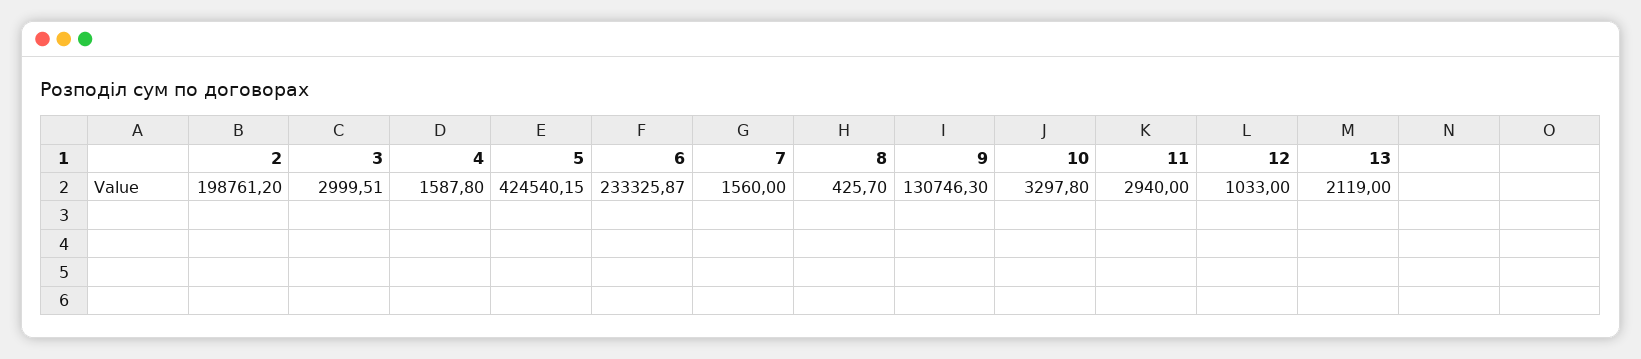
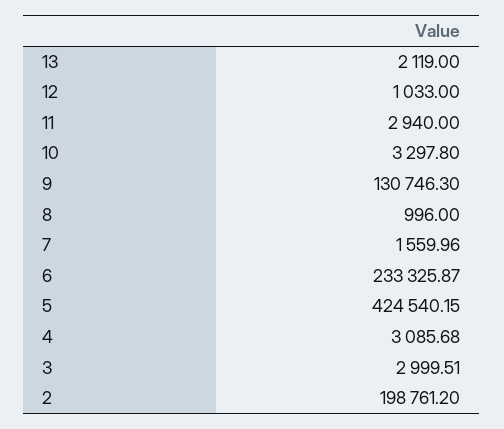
4: 1587.8 -> 3085.68
7: 1560 -> 1559.96
8: 425.7 -> 996

